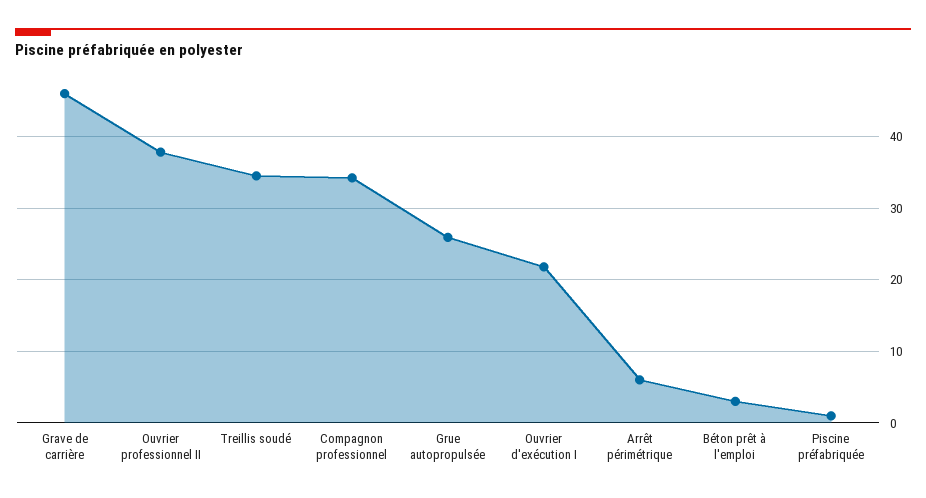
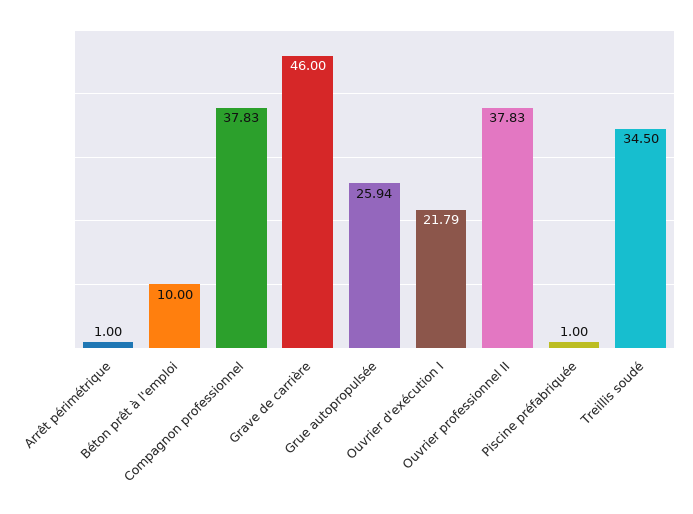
Compagnon professionnel: 34 -> 37.83
Arrêt périmétrique: 6 -> 1
Béton prêt à l'emploi: 3 -> 10

